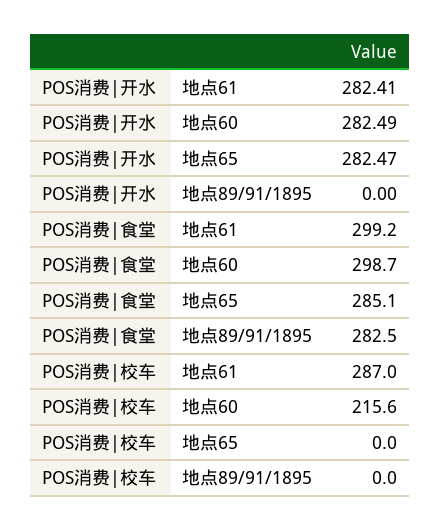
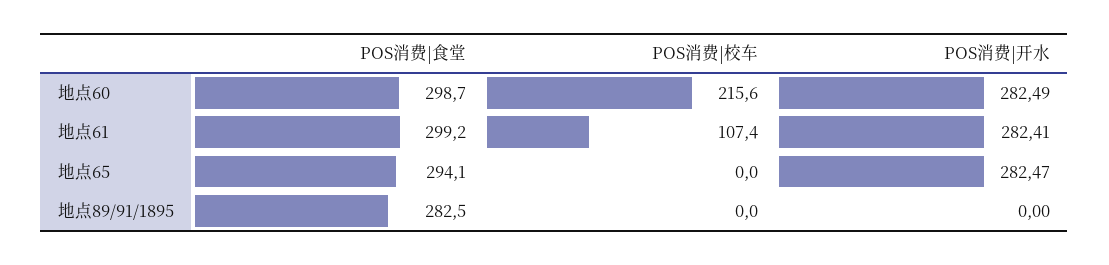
POS消费|食堂, 地点65: 285.1 -> 294.1
POS消费|校车, 地点61: 287 -> 107.4

